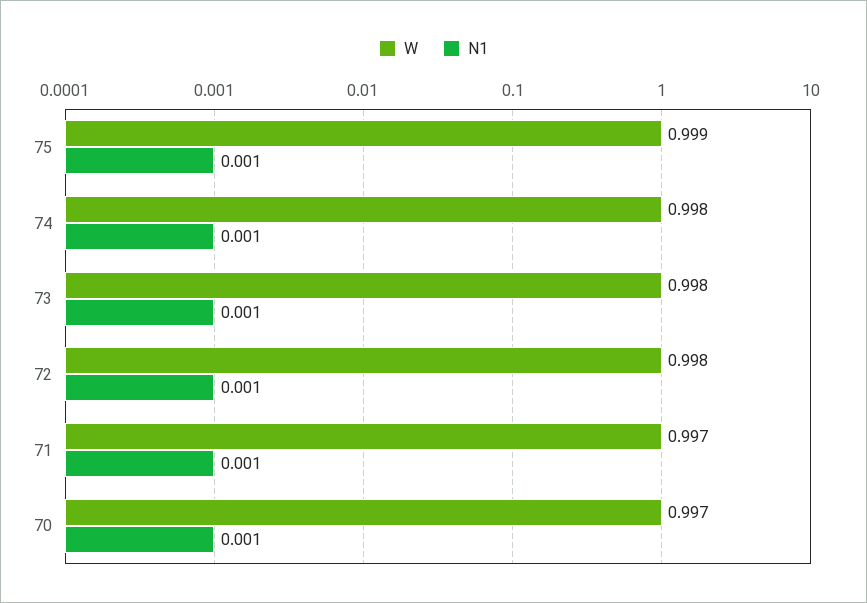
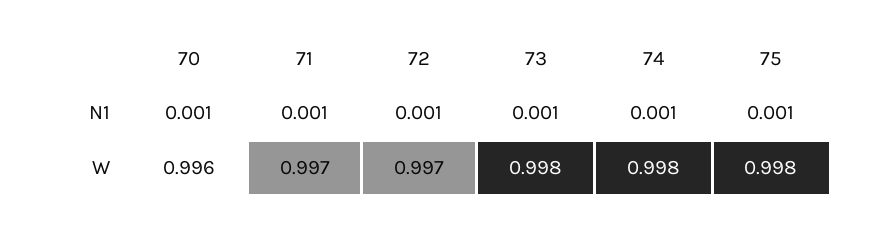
W, 75: 0.999 -> 0.998
W, 72: 0.998 -> 0.997
W, 70: 0.997 -> 0.996

